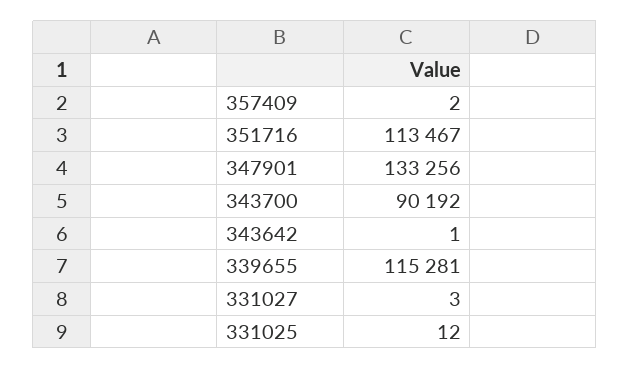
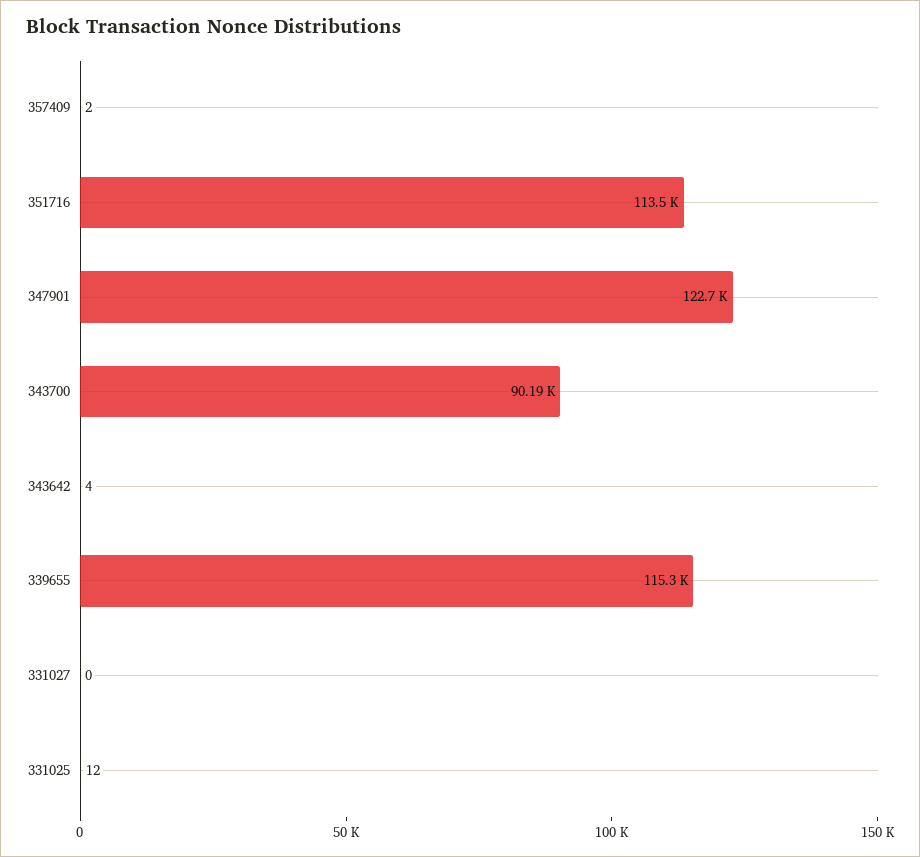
347901: 133256 -> 122700
343642: 1 -> 4
331027: 3 -> 0

